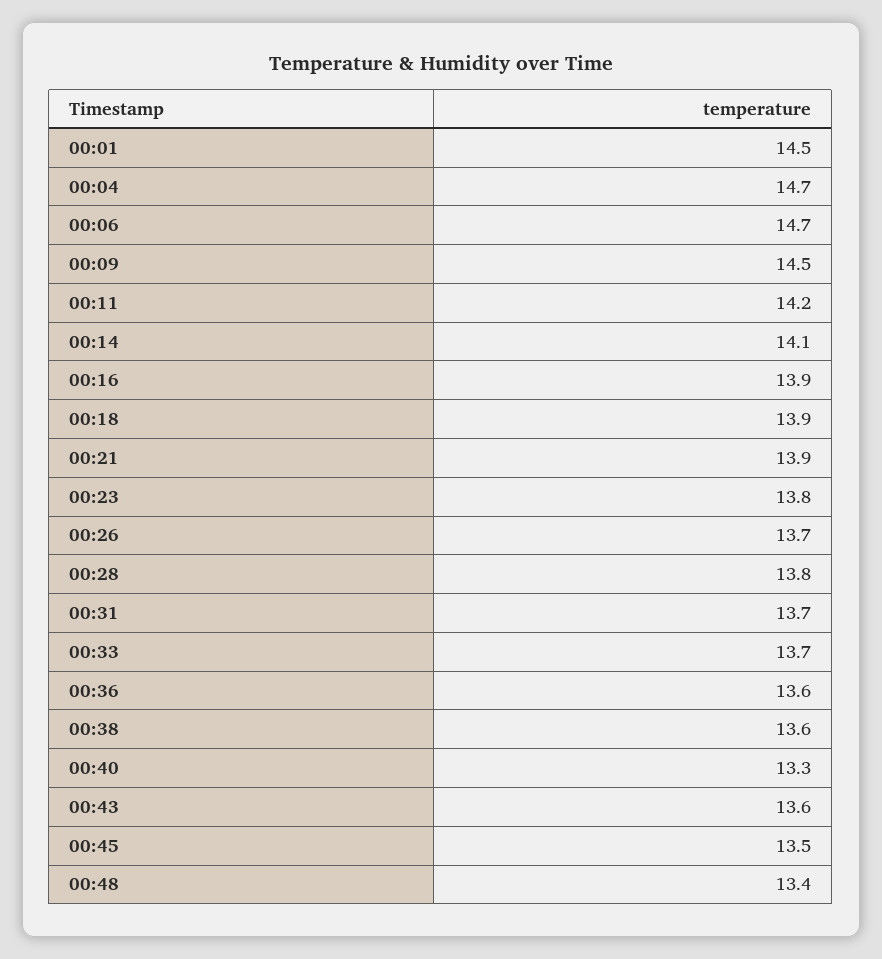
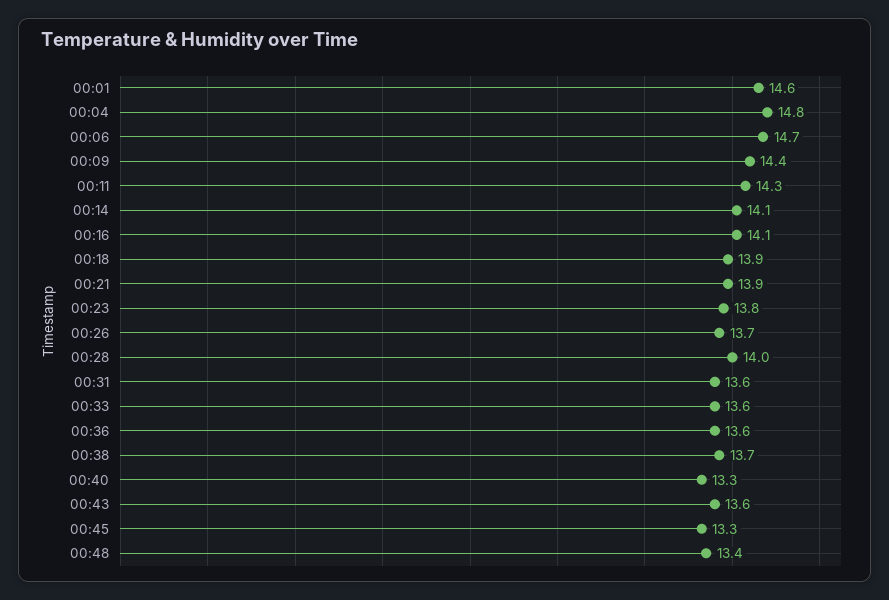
00:01: 14.5 -> 14.6
00:04: 14.7 -> 14.8
00:09: 14.5 -> 14.4
00:11: 14.2 -> 14.3
00:16: 13.9 -> 14.1
00:28: 13.8 -> 14
00:31: 13.7 -> 13.6
00:33: 13.7 -> 13.6
00:38: 13.6 -> 13.7
00:45: 13.5 -> 13.3

